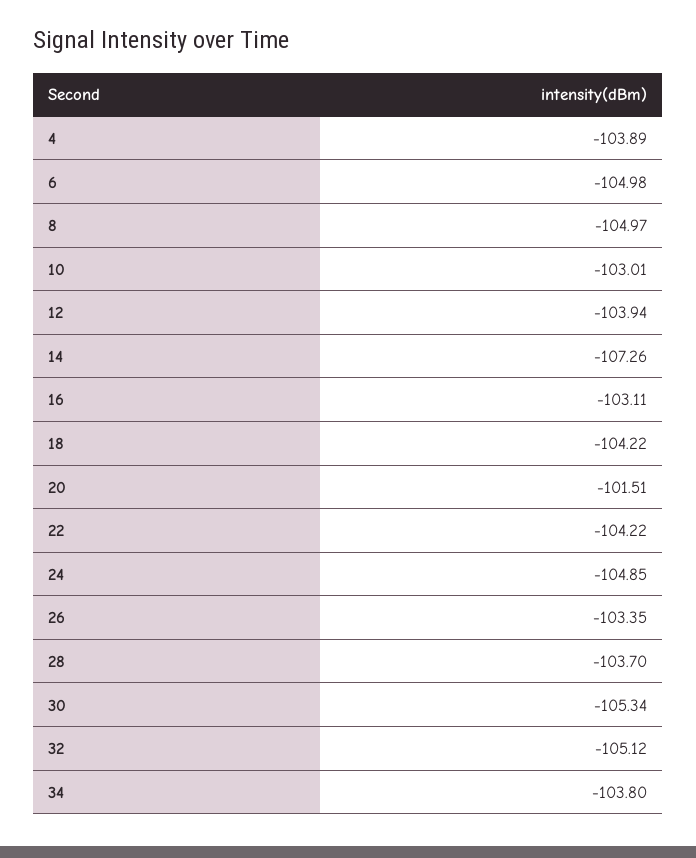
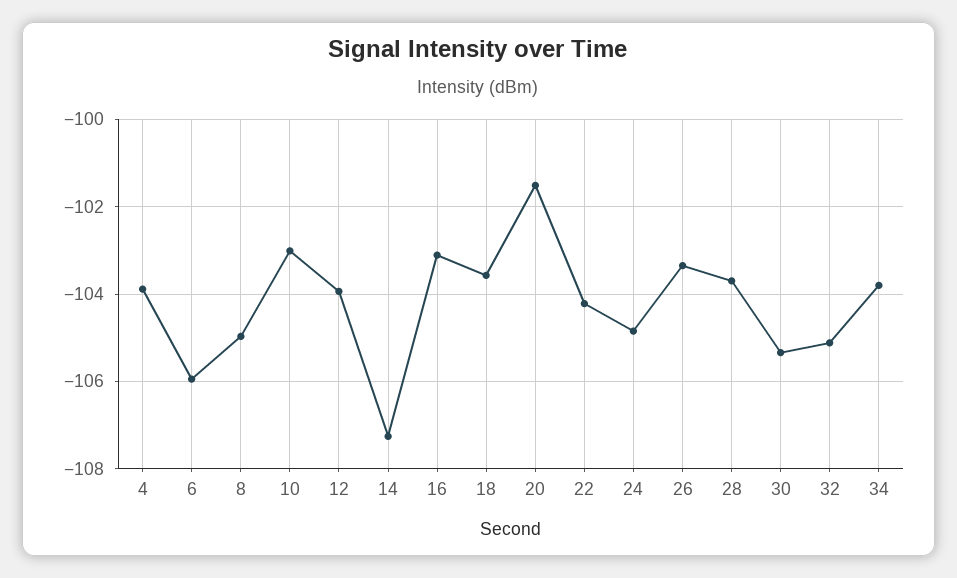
6: -104.98 -> -106
18: -104.22 -> -103.6

